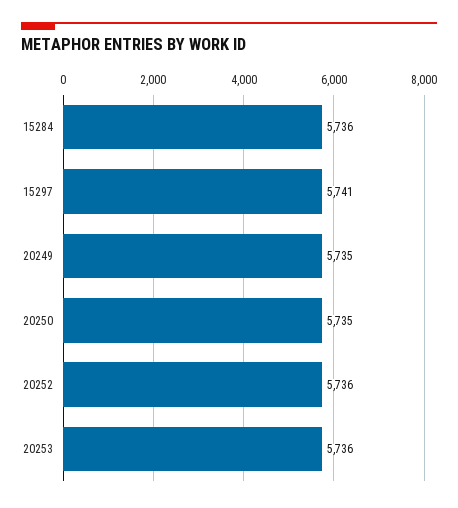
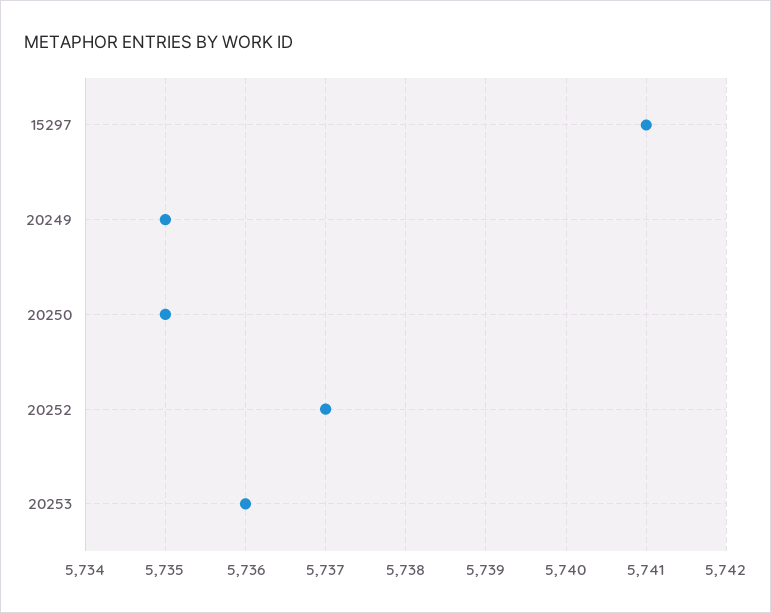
15284: 5736 -> none
20252: 5736 -> 5737

